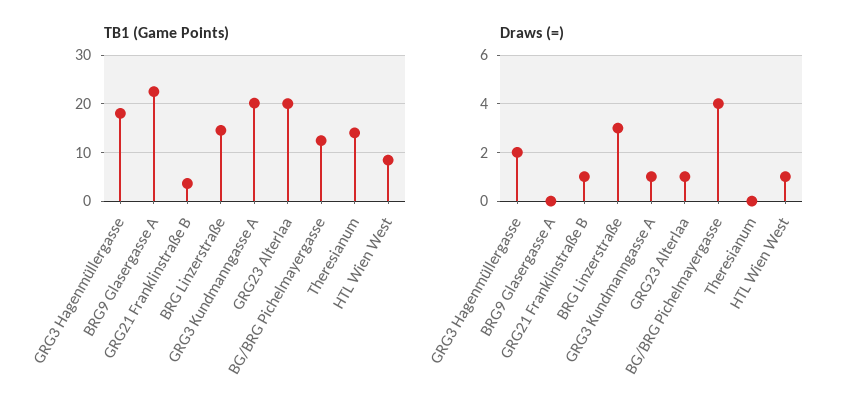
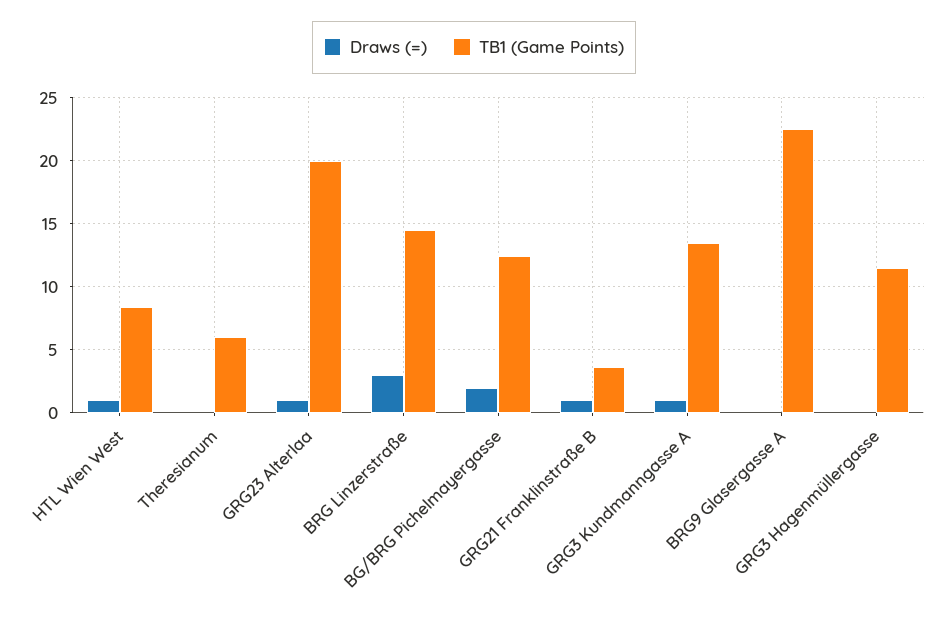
TB1 (Game Points), GRG3 Hagenmüllergasse: 18 -> 11.5
TB1 (Game Points), GRG3 Kundmanngasse A: 20 -> 13.5
TB1 (Game Points), Theresianum: 14 -> 6
Draws (=), GRG3 Hagenmüllergasse: 2 -> 0
Draws (=), BG/BRG Pichelmayergasse: 4 -> 2

